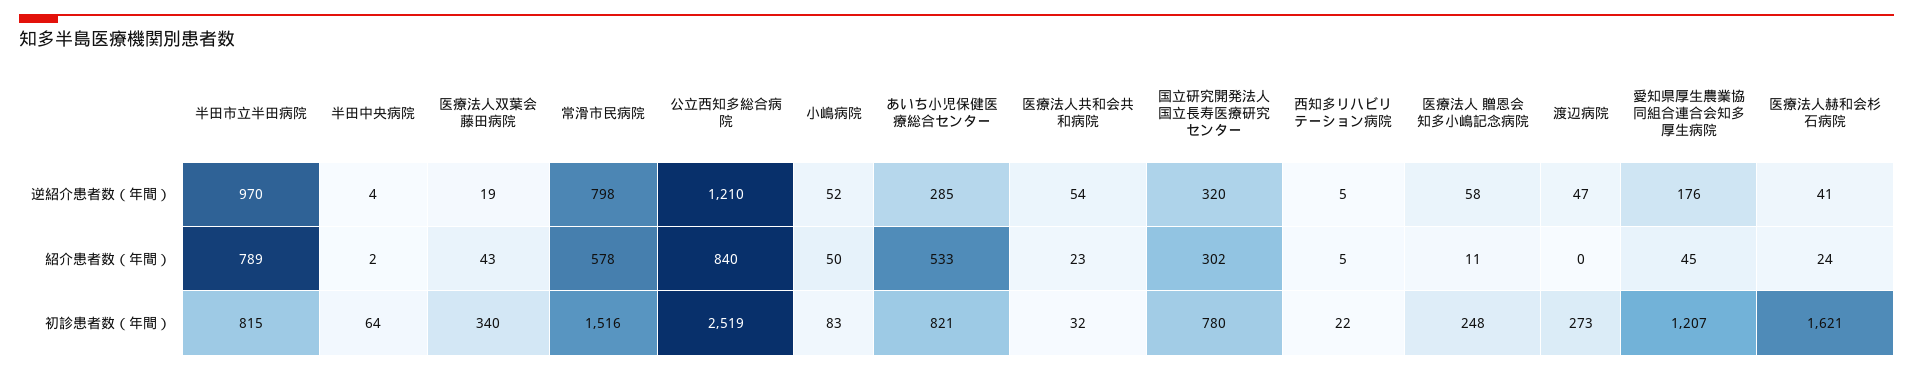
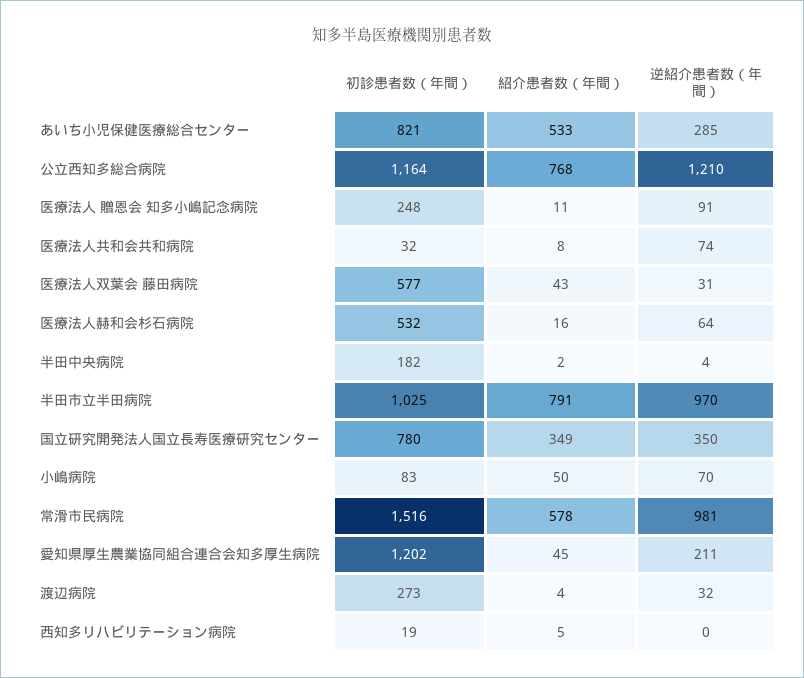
医療法人双葉会 藤田病院, 逆紹介患者数（年間）: 19 -> 31
常滑市民病院, 逆紹介患者数（年間）: 798 -> 981
小嶋病院, 逆紹介患者数（年間）: 52 -> 70
医療法人共和会共和病院, 逆紹介患者数（年間）: 54 -> 74
国立研究開発法人国立長寿医療研究センター, 逆紹介患者数（年間）: 320 -> 350
西知多リハビリテーション病院, 逆紹介患者数（年間）: 5 -> 0
医療法人 贈恩会 知多小嶋記念病院, 逆紹介患者数（年間）: 58 -> 91
渡辺病院, 逆紹介患者数（年間）: 47 -> 32
愛知県厚生農業協同組合連合会知多厚生病院, 逆紹介患者数（年間）: 176 -> 211
医療法人赫和会杉石病院, 逆紹介患者数（年間）: 41 -> 64
半田市立半田病院, 紹介患者数（年間）: 789 -> 791
公立西知多総合病院, 紹介患者数（年間）: 840 -> 768
医療法人共和会共和病院, 紹介患者数（年間）: 23 -> 8
国立研究開発法人国立長寿医療研究センター, 紹介患者数（年間）: 302 -> 349
渡辺病院, 紹介患者数（年間）: 0 -> 4
医療法人赫和会杉石病院, 紹介患者数（年間）: 24 -> 16
半田市立半田病院, 初診患者数（年間）: 815 -> 1025
半田中央病院, 初診患者数（年間）: 64 -> 182
医療法人双葉会 藤田病院, 初診患者数（年間）: 340 -> 577
公立西知多総合病院, 初診患者数（年間）: 2519 -> 1164
西知多リハビリテーション病院, 初診患者数（年間）: 22 -> 19
愛知県厚生農業協同組合連合会知多厚生病院, 初診患者数（年間）: 1207 -> 1202
医療法人赫和会杉石病院, 初診患者数（年間）: 1621 -> 532

